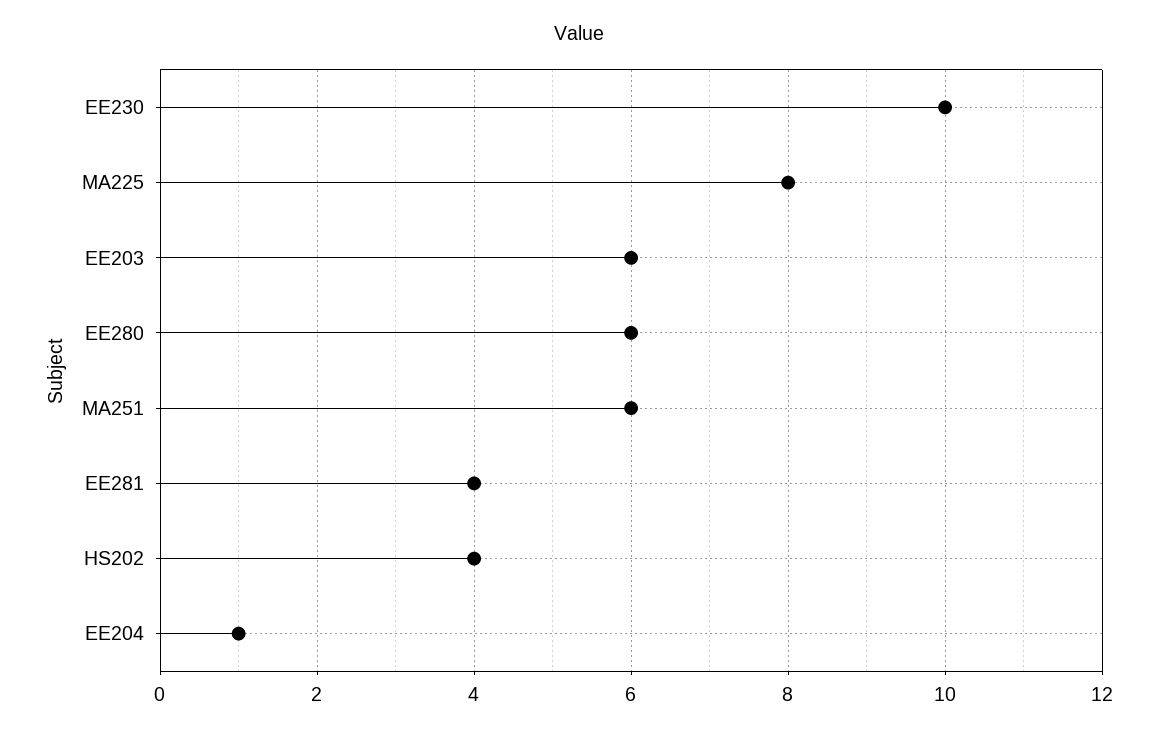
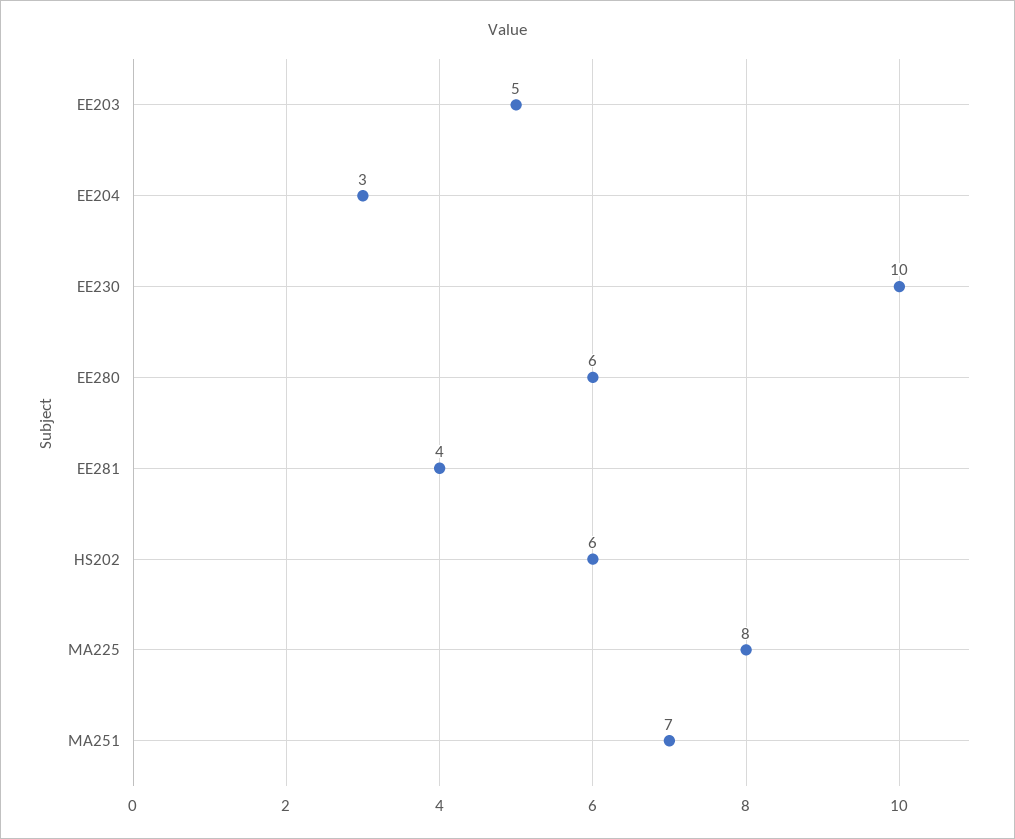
EE203: 6 -> 5
MA251: 6 -> 7
HS202: 4 -> 6
EE204: 1 -> 3

